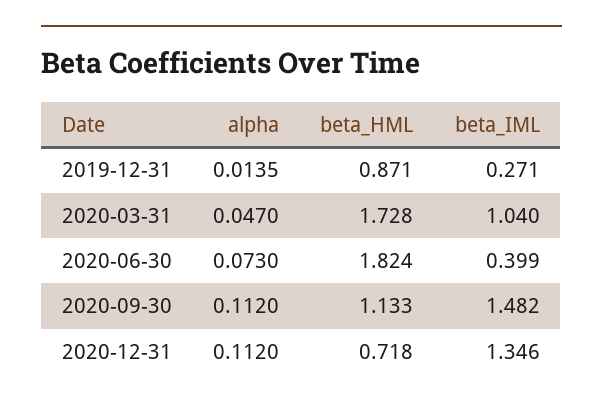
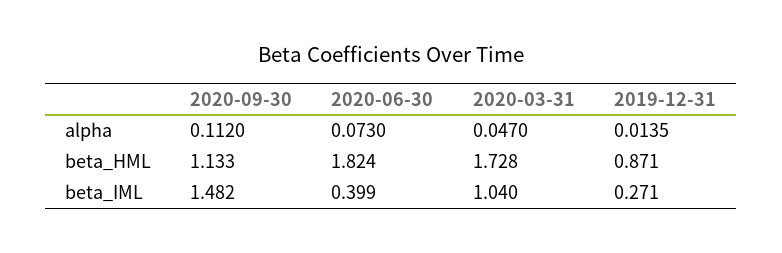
alpha, 2020-12-31: 0.112 -> none
beta_HML, 2020-12-31: 0.718 -> none
beta_IML, 2020-12-31: 1.346 -> none

